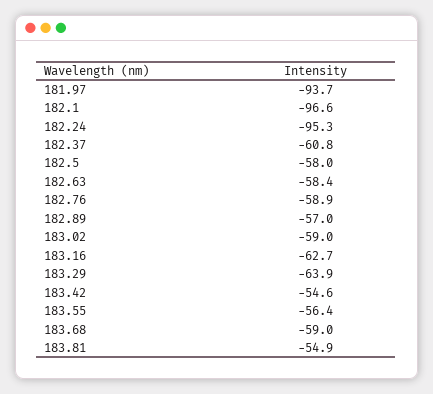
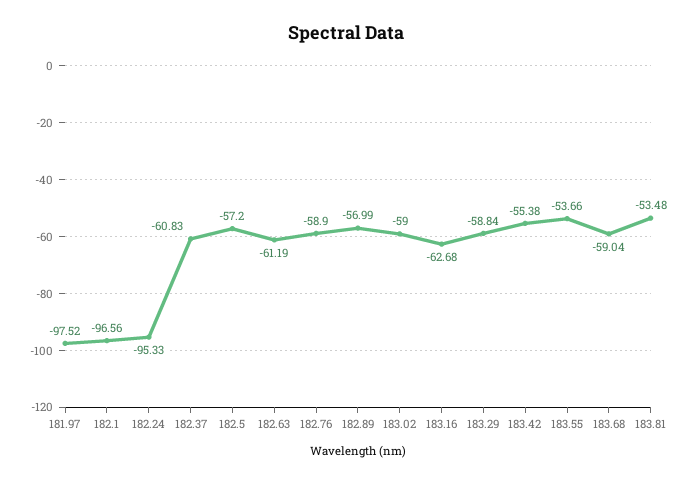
181.97: -93.7 -> -97.52
182.5: -58 -> -57.2
182.63: -58.4 -> -61.19
183.29: -63.9 -> -58.84
183.42: -54.6 -> -55.38
183.55: -56.4 -> -53.66
183.81: -54.9 -> -53.48

